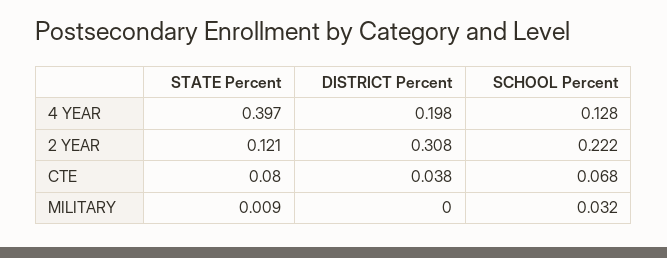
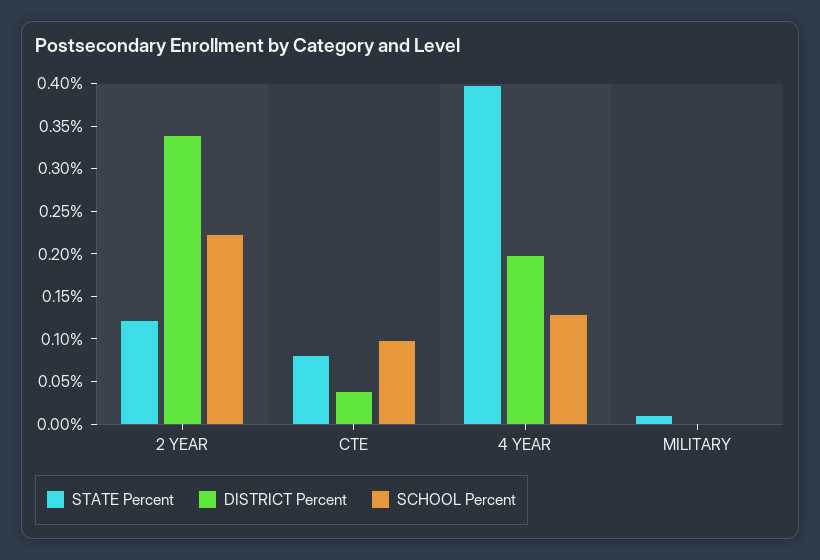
DISTRICT Percent, 2 YEAR: 0.308 -> 0.34
SCHOOL Percent, CTE: 0.068 -> 0.1
SCHOOL Percent, MILITARY: 0.032 -> 0

